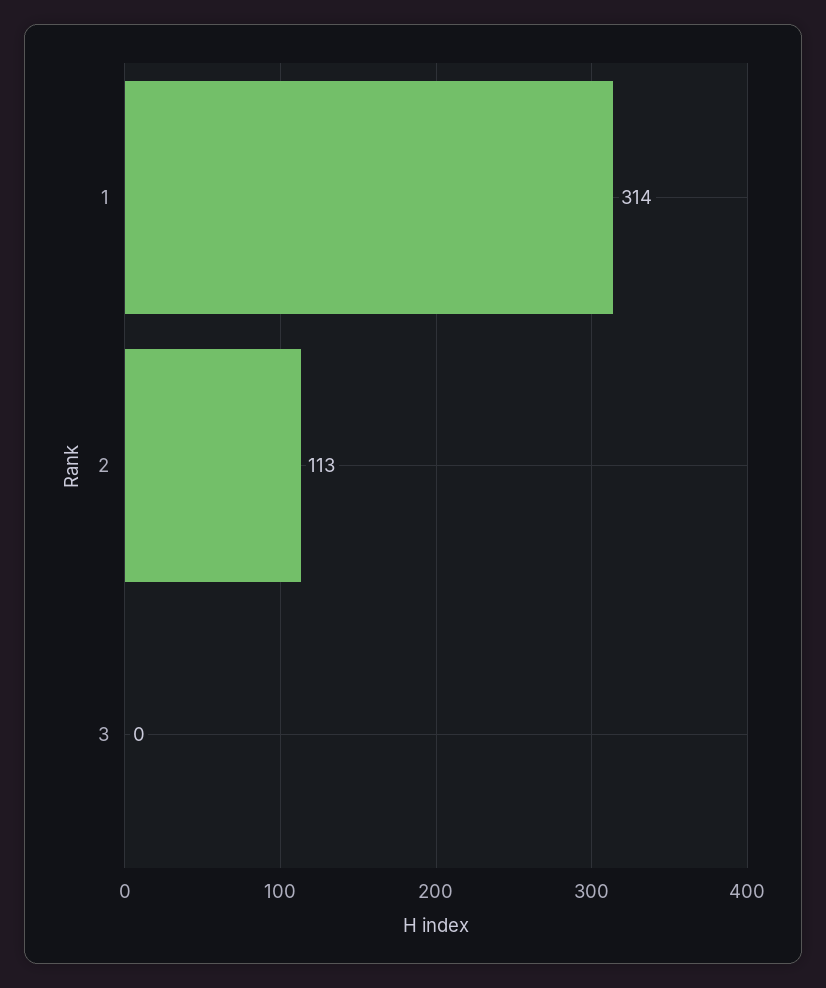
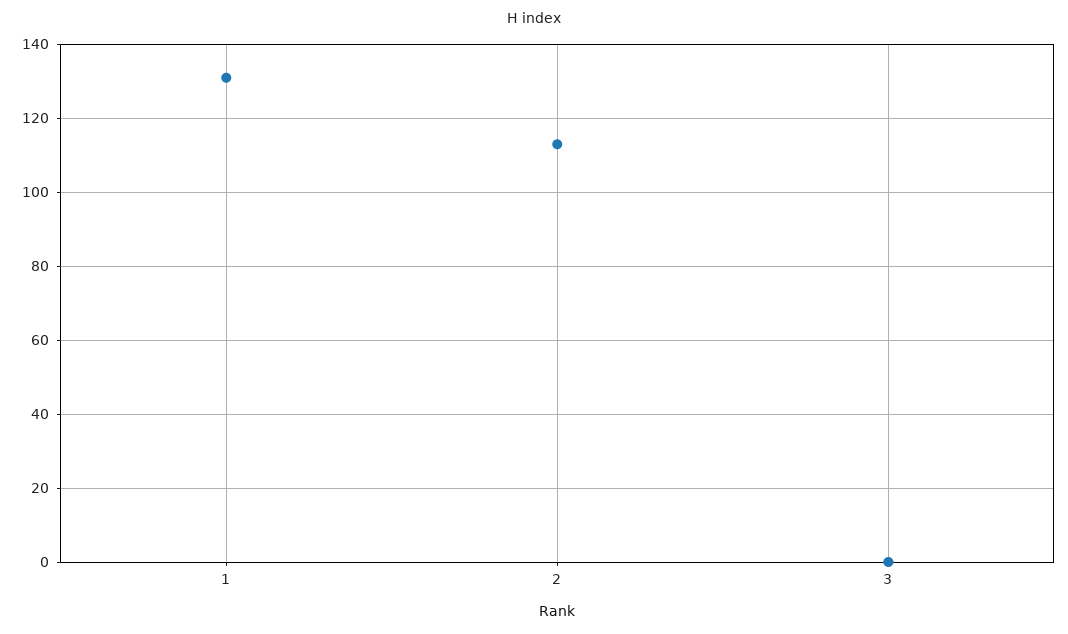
1: 314 -> 130

